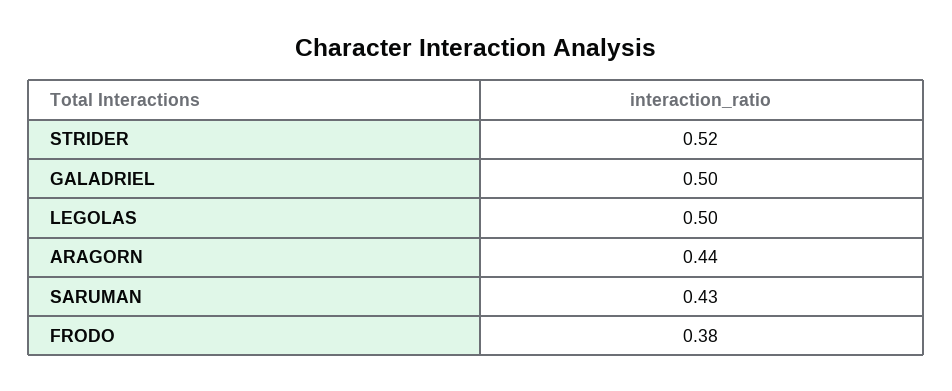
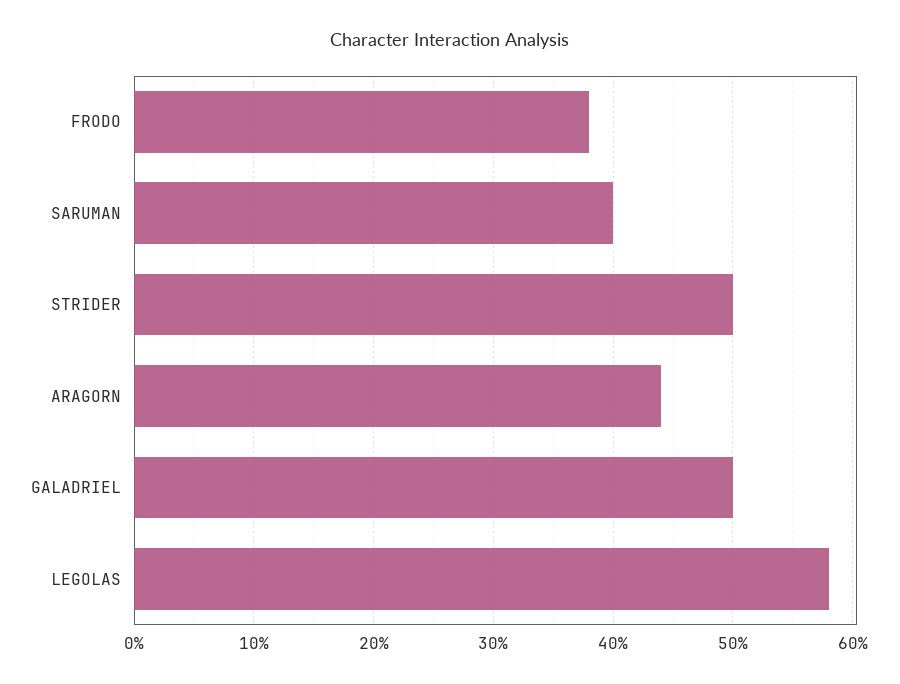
STRIDER: 0.52 -> 0.5
LEGOLAS: 0.5 -> 0.58
SARUMAN: 0.43 -> 0.4

